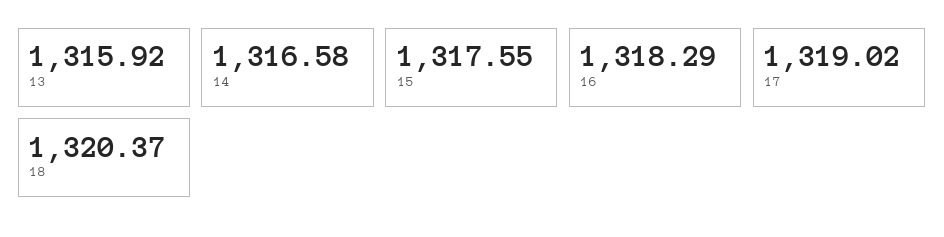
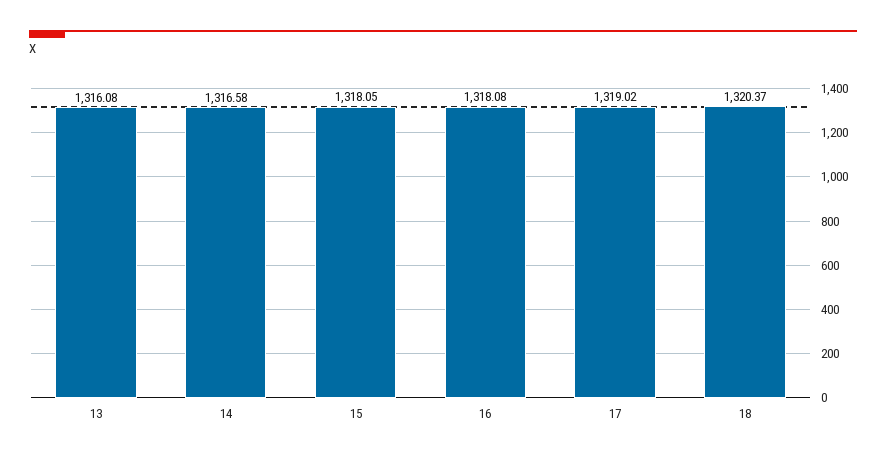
13: 1315.92 -> 1316.08
15: 1317.55 -> 1318.05
16: 1318.29 -> 1318.08

